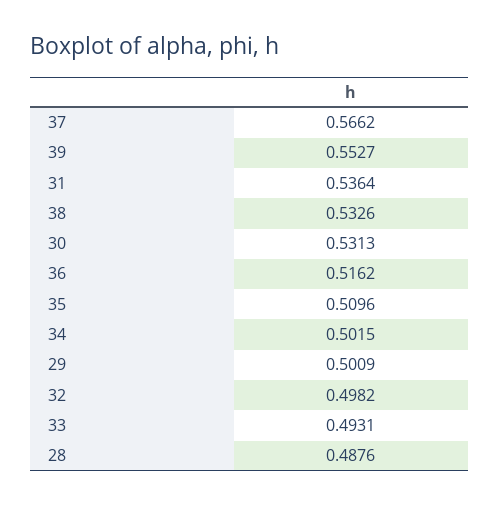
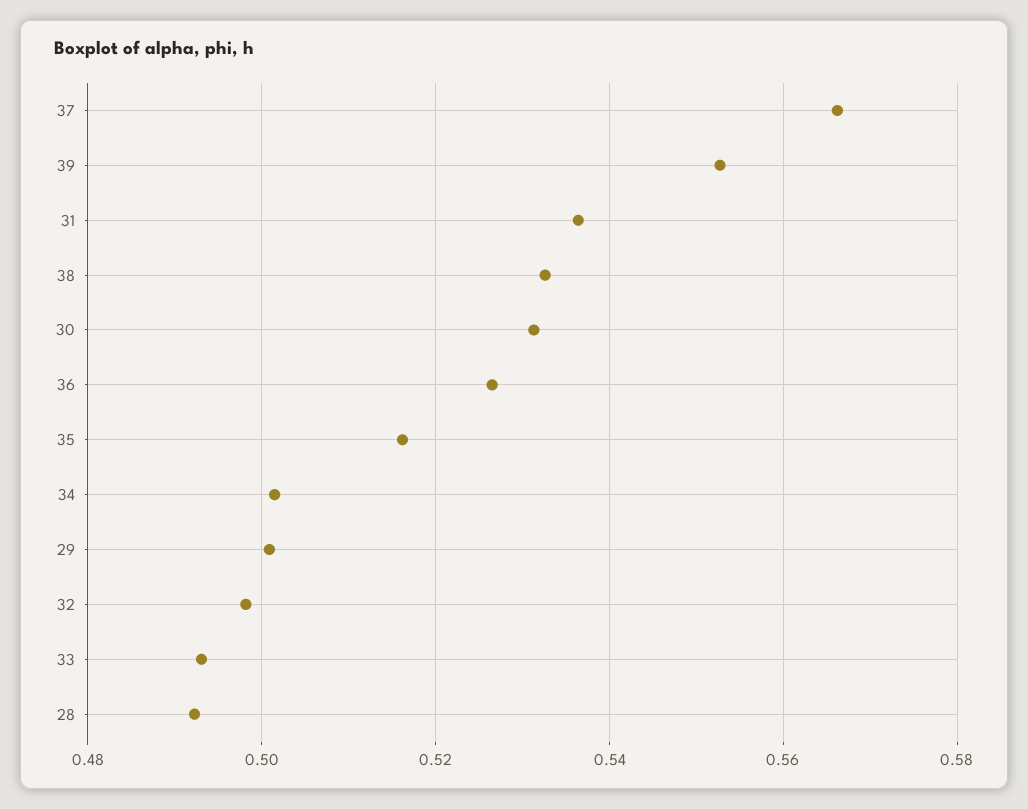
36: 0.5162 -> 0.526
35: 0.5096 -> 0.516
28: 0.4876 -> 0.492

